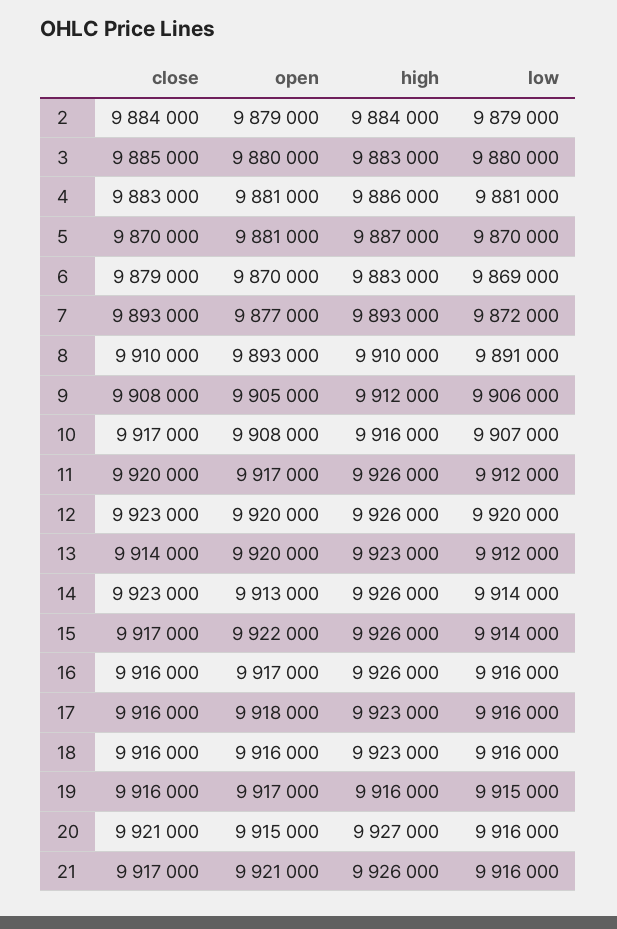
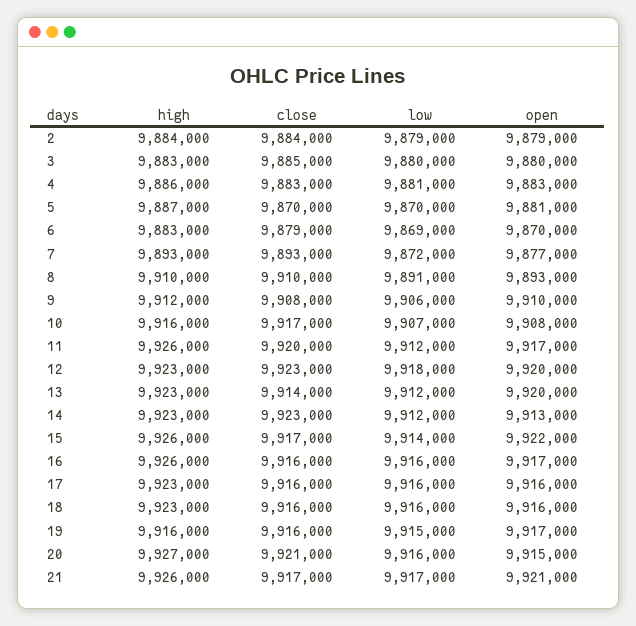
open, 4: 9881000 -> 9883000
open, 9: 9905000 -> 9910000
high, 12: 9926000 -> 9923000
low, 12: 9920000 -> 9918000
high, 14: 9926000 -> 9923000
low, 14: 9914000 -> 9912000
open, 17: 9918000 -> 9916000
low, 21: 9916000 -> 9917000

